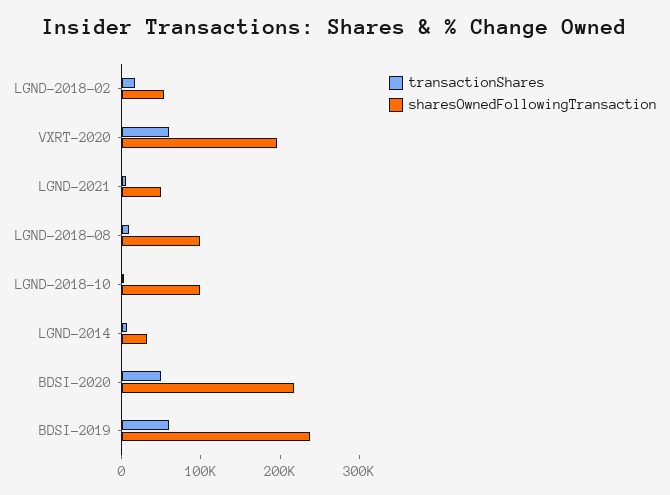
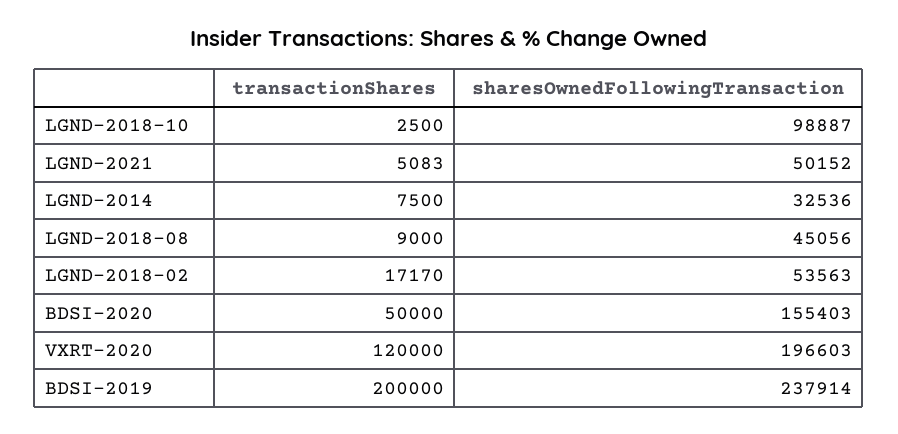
transactionShares, VXRT-2020: 60000 -> 120000
sharesOwnedFollowingTransaction, LGND-2018-08: 100000 -> 45056
sharesOwnedFollowingTransaction, BDSI-2020: 220000 -> 155403
transactionShares, BDSI-2019: 60000 -> 200000

